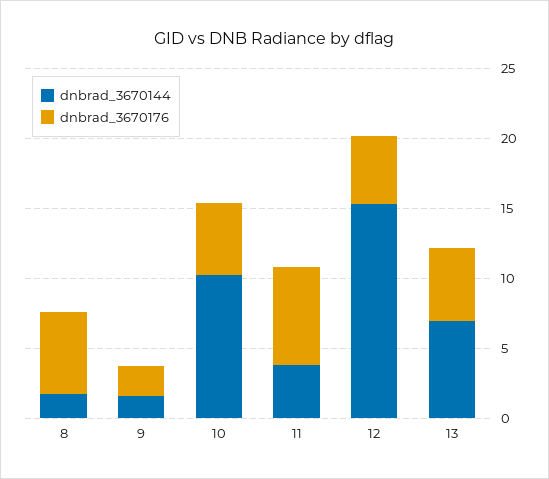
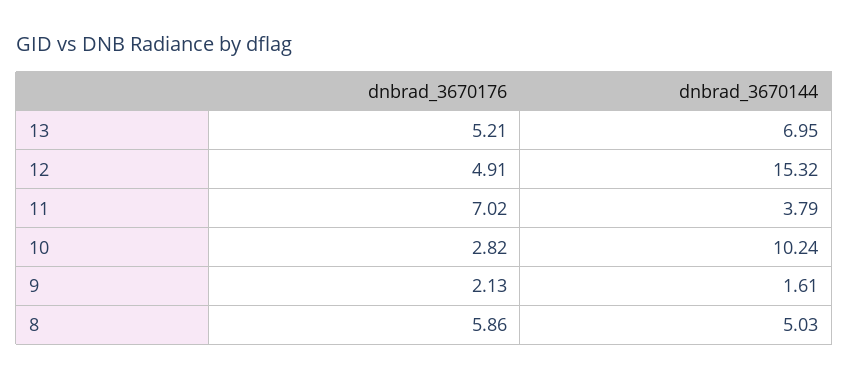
dnbrad_3670144, 8: 2 -> 5.03
dnbrad_3670176, 10: 5 -> 2.82

